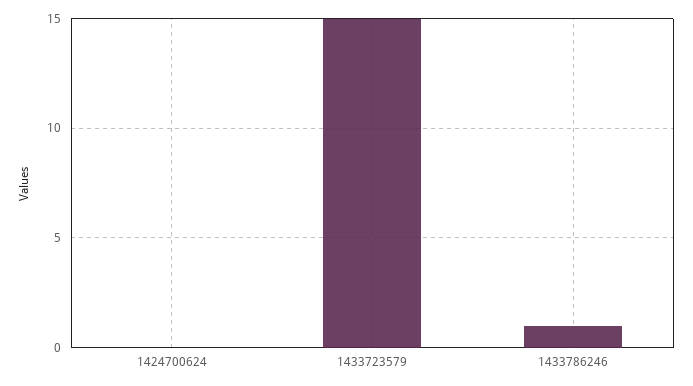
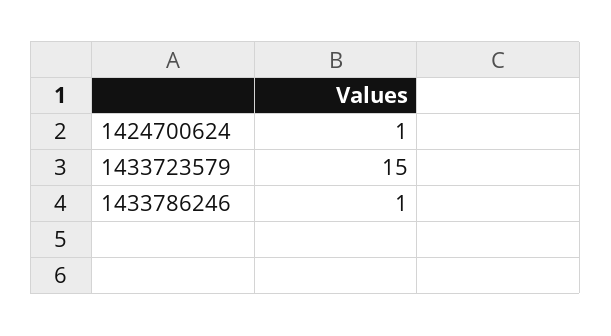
1424700624: 0 -> 1

